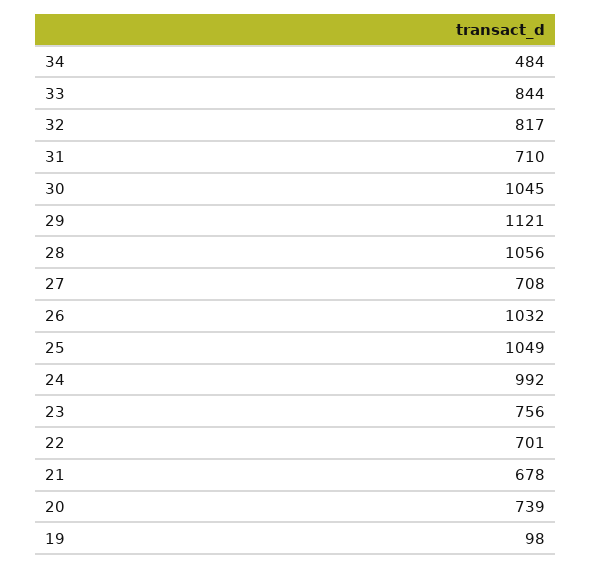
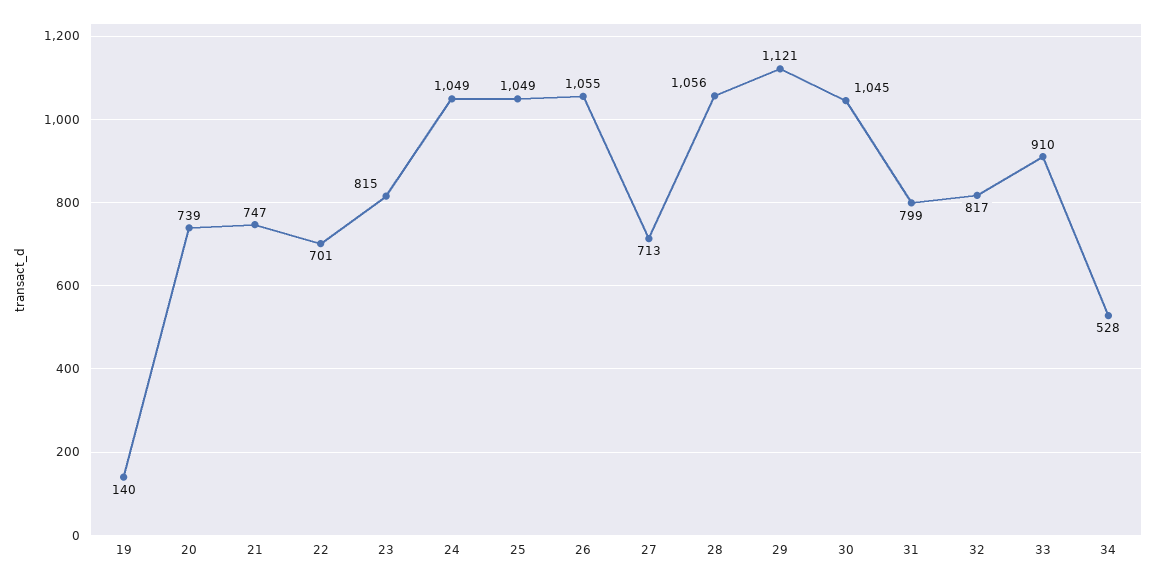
34: 484 -> 528
33: 844 -> 910
31: 710 -> 799
27: 708 -> 713
26: 1032 -> 1055
24: 992 -> 1049
23: 756 -> 815
21: 678 -> 747
19: 98 -> 140

